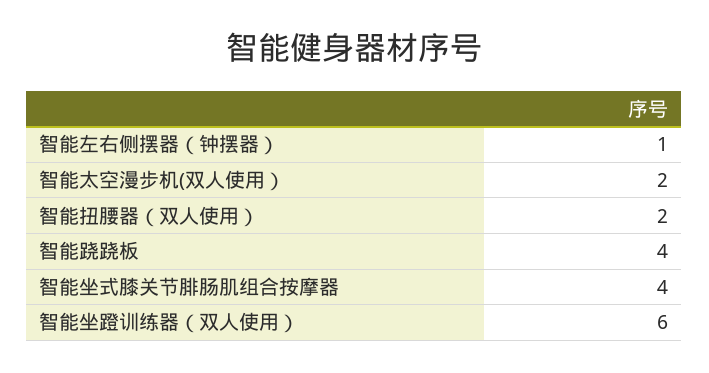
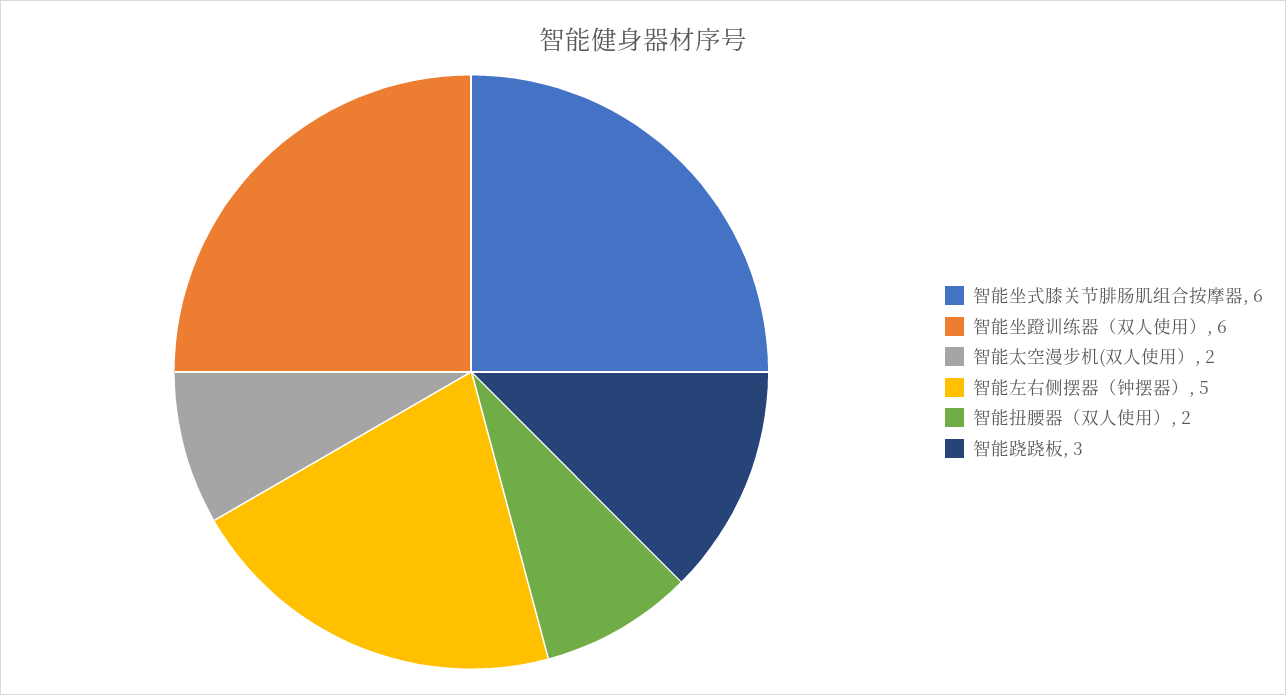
智能左右侧摆器（钟摆器）: 1 -> 5
智能跷跷板: 4 -> 3
智能坐式膝关节腓肠肌组合按摩器: 4 -> 6

